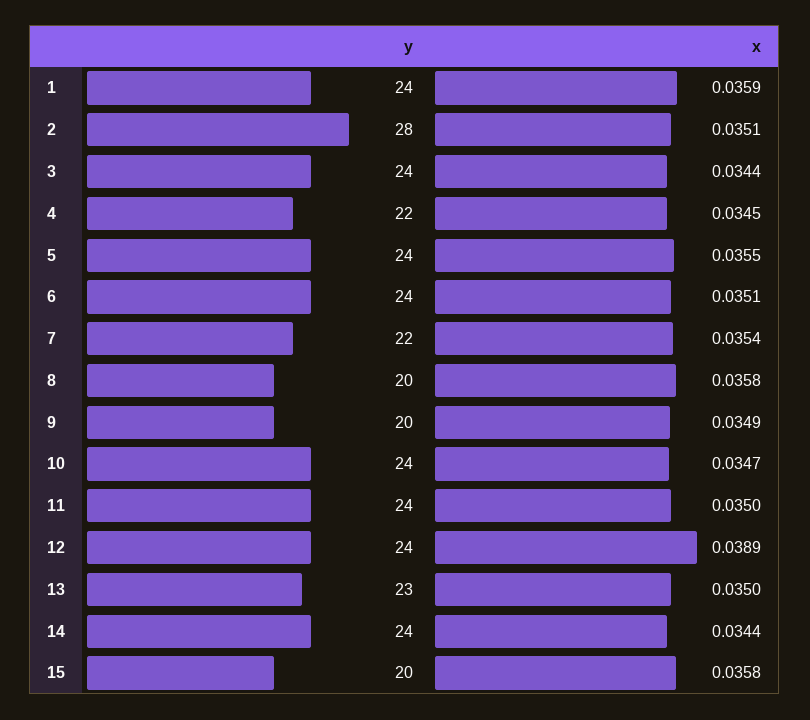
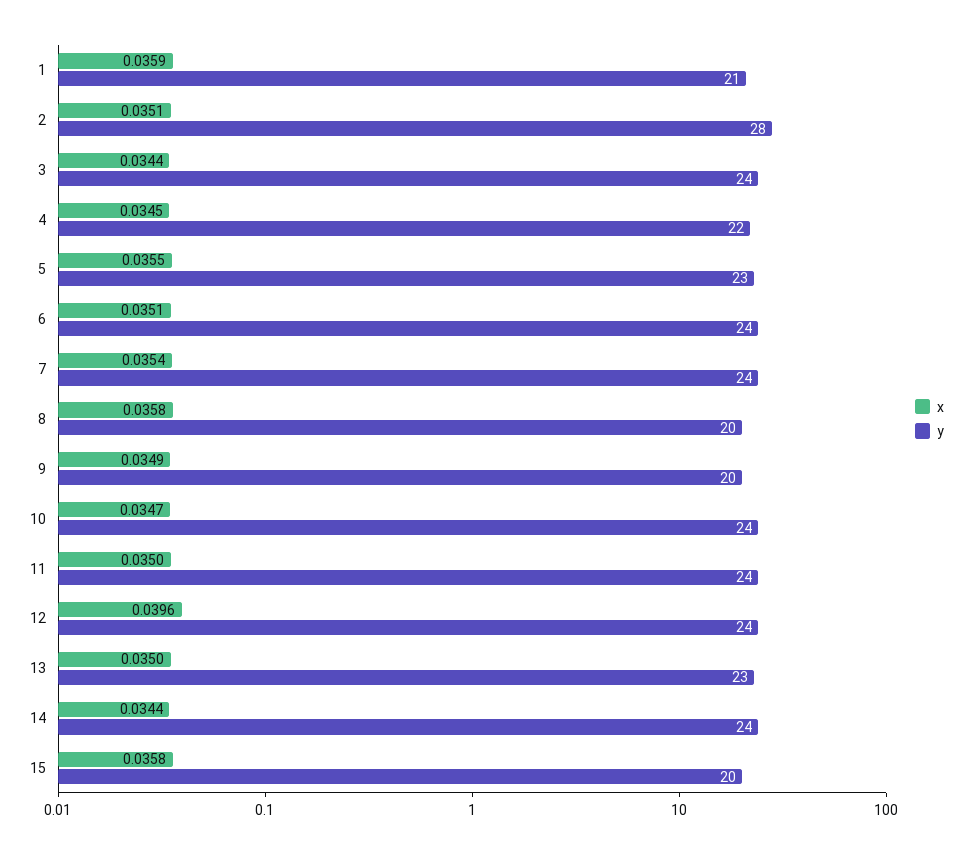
y, 1: 24 -> 21
y, 5: 24 -> 23
y, 7: 22 -> 24
x, 12: 0.0389 -> 0.0396

